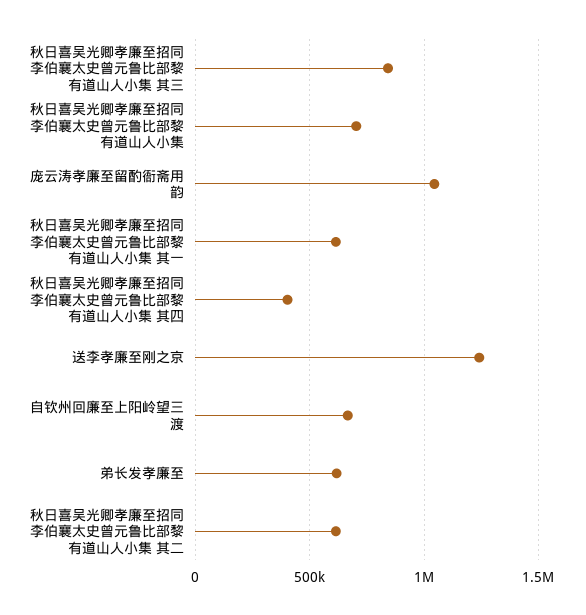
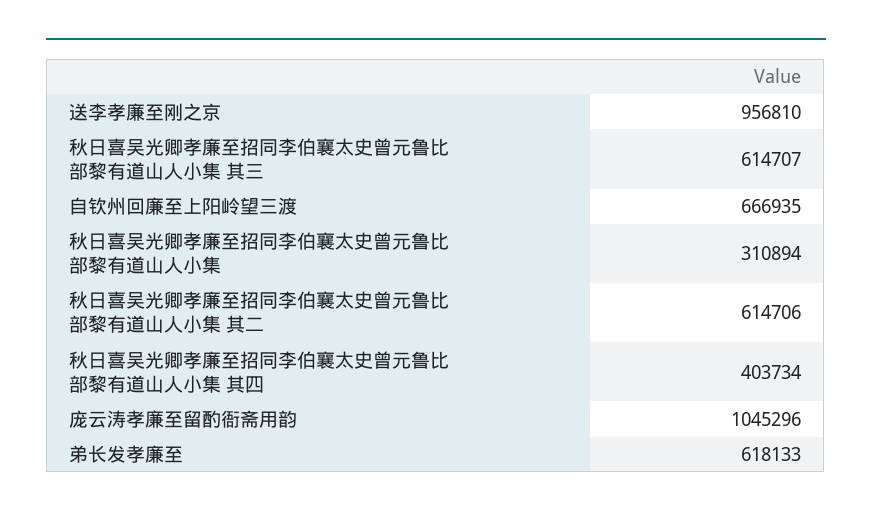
秋日喜吴光卿孝廉至招同李伯襄太史曾元鲁比部黎有道山人小集 其三: 850000 -> 614707
秋日喜吴光卿孝廉至招同李伯襄太史曾元鲁比部黎有道山人小集: 700000 -> 310894
秋日喜吴光卿孝廉至招同李伯襄太史曾元鲁比部黎有道山人小集 其一: 600000 -> none
送李孝廉至刚之京: 1250000 -> 956810

